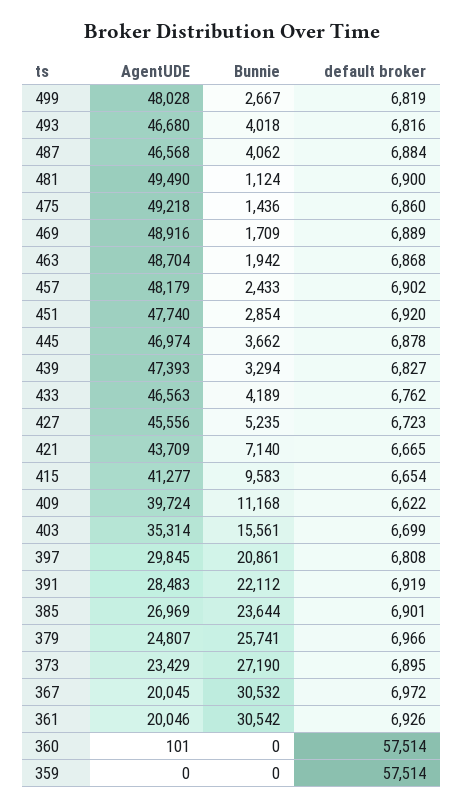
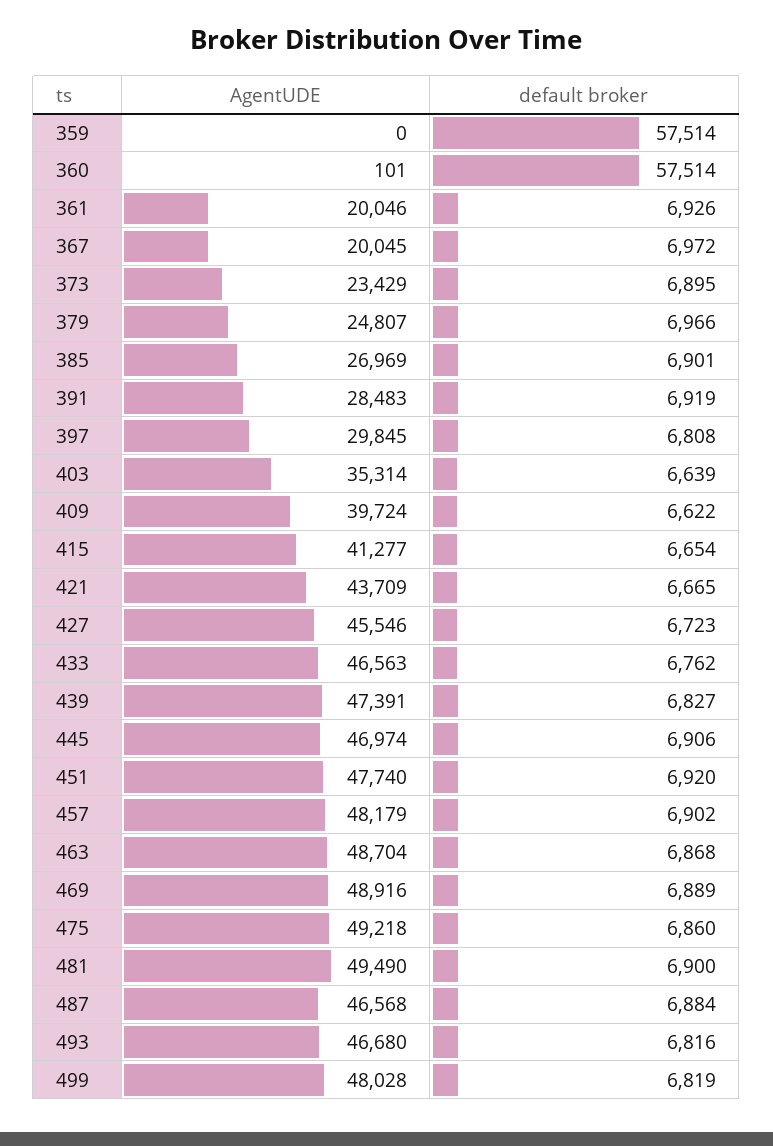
Bunnie, 499: 2667 -> none
Bunnie, 493: 4018 -> none
Bunnie, 487: 4062 -> none
Bunnie, 481: 1124 -> none
Bunnie, 475: 1436 -> none
Bunnie, 469: 1709 -> none
Bunnie, 463: 1942 -> none
Bunnie, 457: 2433 -> none
Bunnie, 451: 2854 -> none
Bunnie, 445: 3662 -> none
default broker, 445: 6878 -> 6906
AgentUDE, 439: 47393 -> 47391
Bunnie, 439: 3294 -> none
Bunnie, 433: 4189 -> none
AgentUDE, 427: 45556 -> 45546
Bunnie, 427: 5235 -> none
Bunnie, 421: 7140 -> none
Bunnie, 415: 9583 -> none
Bunnie, 409: 11168 -> none
Bunnie, 403: 15561 -> none
default broker, 403: 6699 -> 6639
Bunnie, 397: 20861 -> none
Bunnie, 391: 22112 -> none
Bunnie, 385: 23644 -> none
Bunnie, 379: 25741 -> none
Bunnie, 373: 27190 -> none
Bunnie, 367: 30532 -> none
Bunnie, 361: 30542 -> none
Bunnie, 360: 0 -> none
Bunnie, 359: 0 -> none

